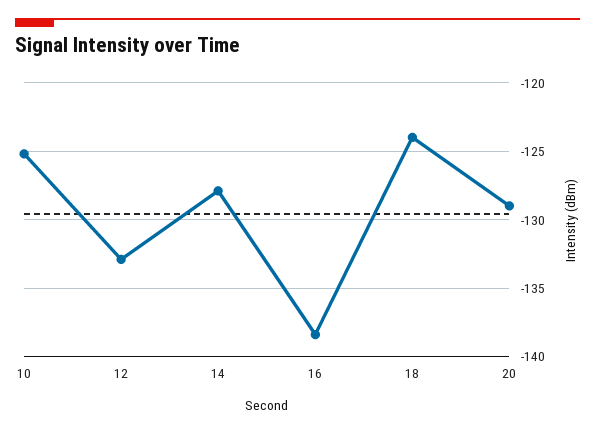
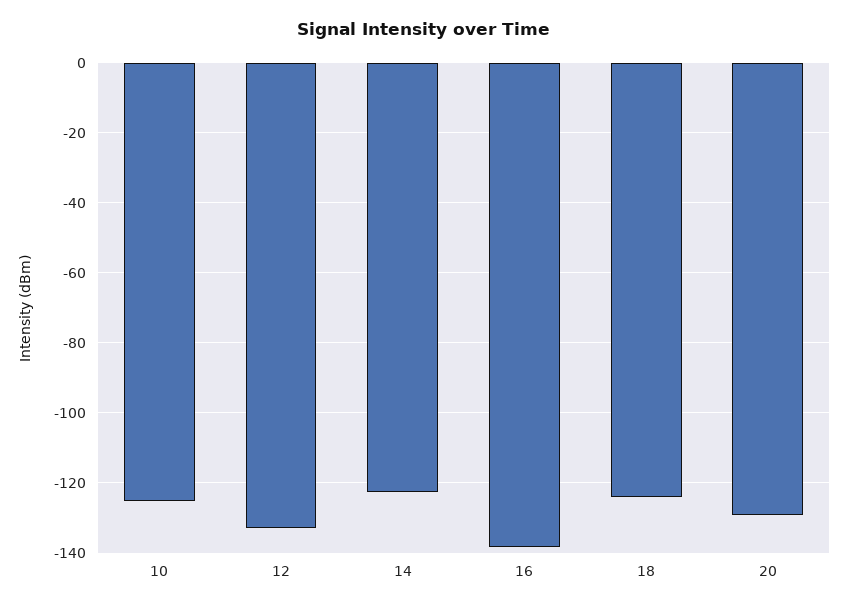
14: -128 -> -122

